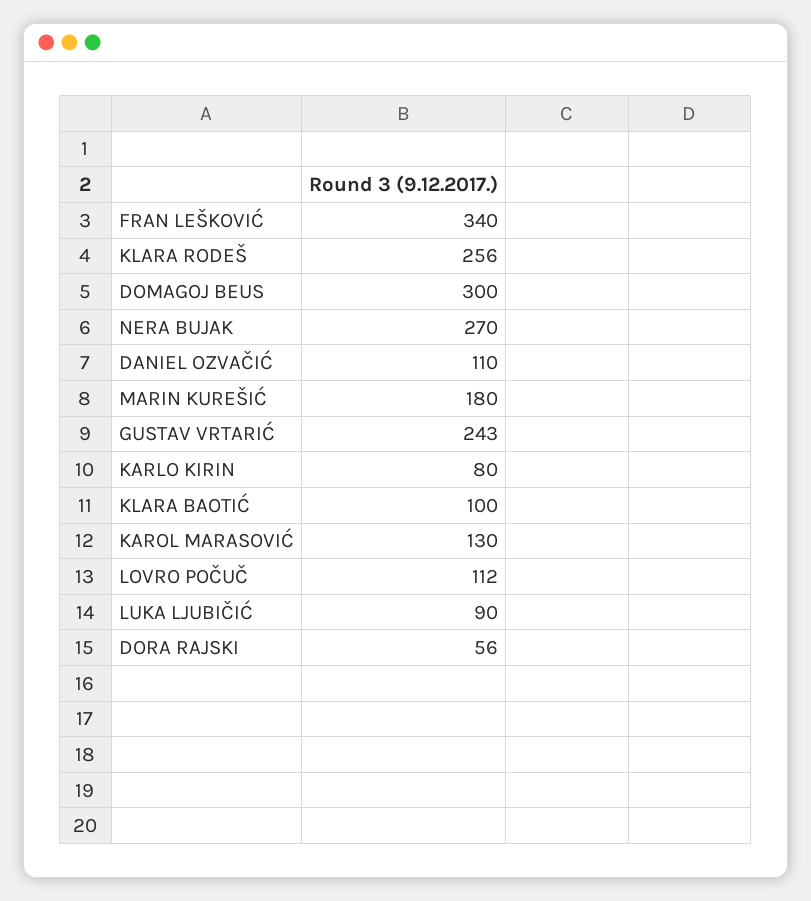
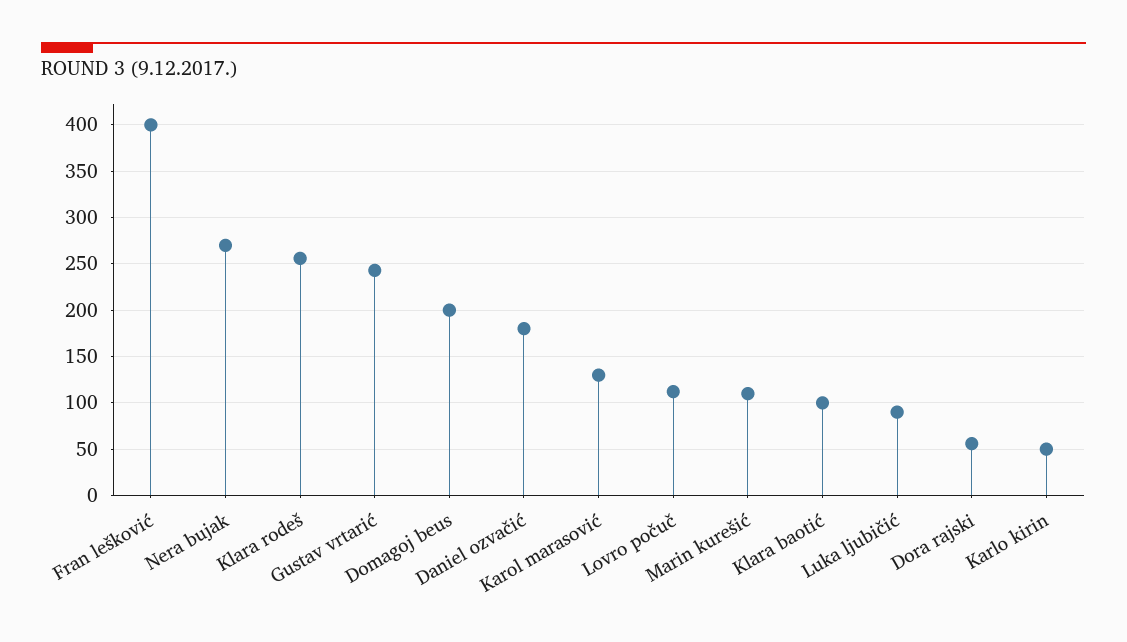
FRAN LEŠKOVIĆ: 340 -> 400
DOMAGOJ BEUS: 300 -> 200
DANIEL OZVAČIĆ: 110 -> 180
MARIN KUREŠIĆ: 180 -> 110
KARLO KIRIN: 80 -> 50

